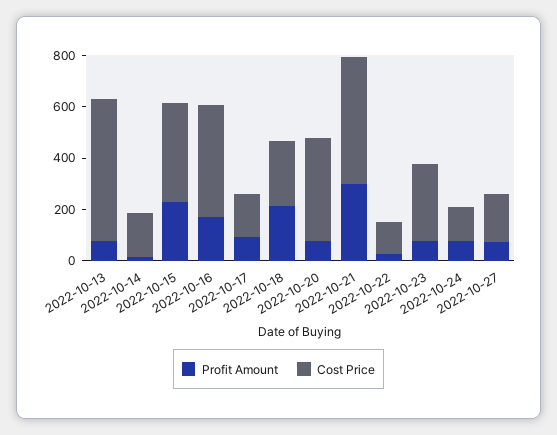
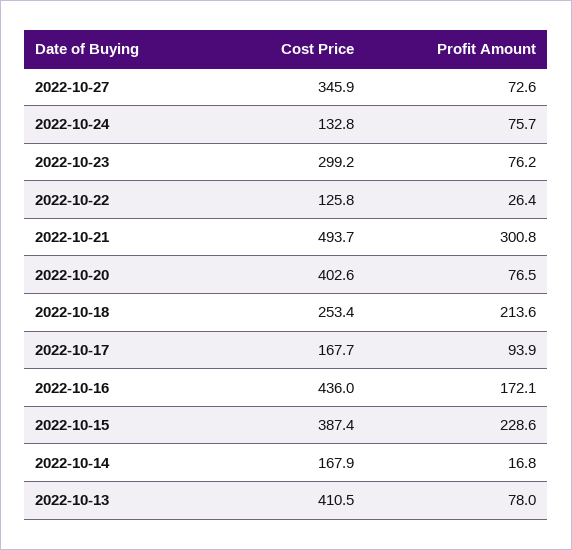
Cost Price, 2022-10-13: 550 -> 410.5
Cost Price, 2022-10-27: 200 -> 345.9

